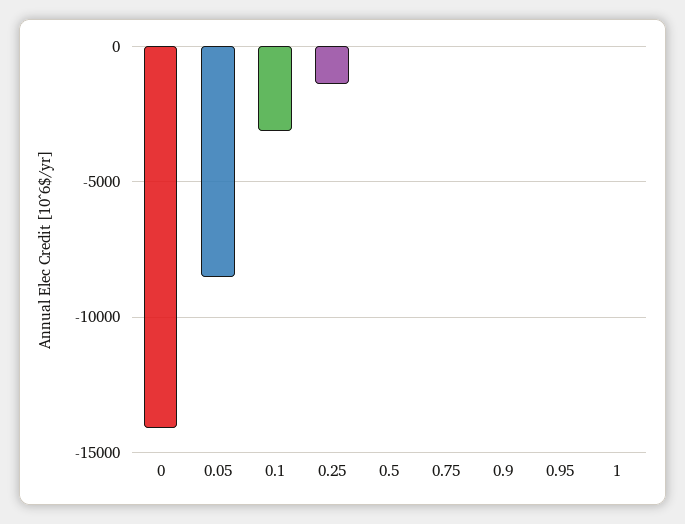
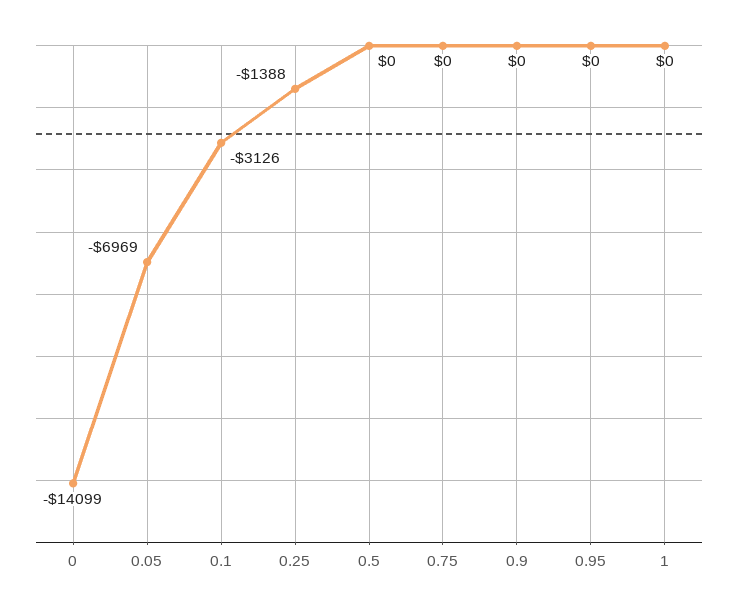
0.05: -8500 -> -6969

